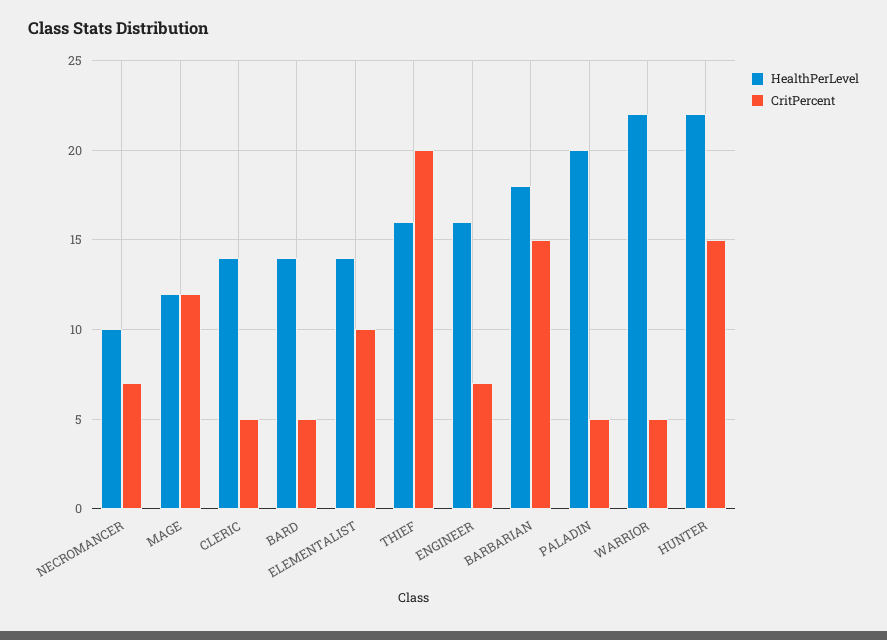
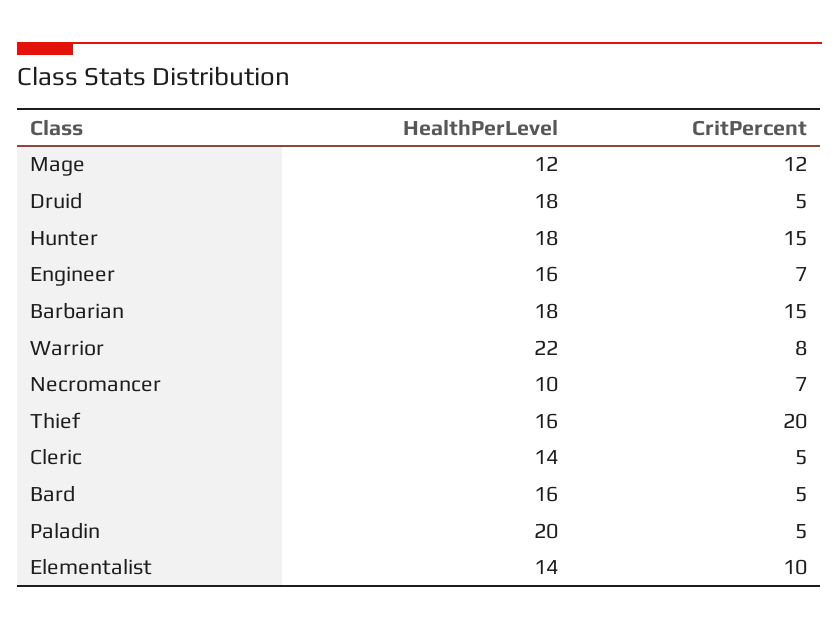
HealthPerLevel, BARD: 14 -> 16
CritPercent, WARRIOR: 5 -> 8
HealthPerLevel, HUNTER: 22 -> 18
HealthPerLevel, Druid: none -> 18
CritPercent, Druid: none -> 5

